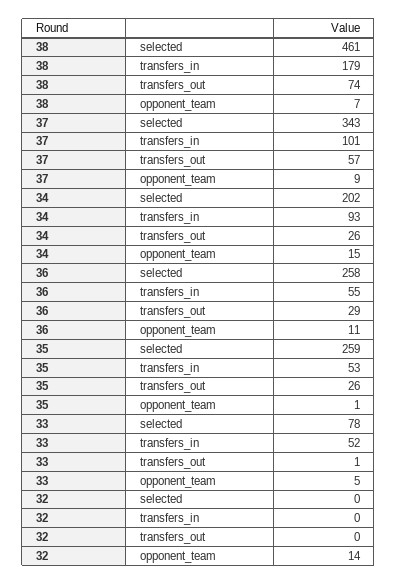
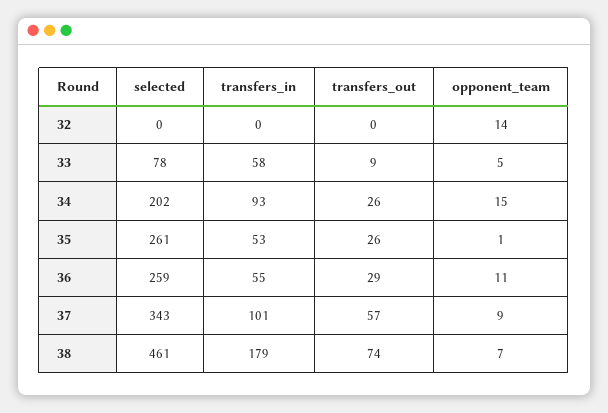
36, selected: 258 -> 259
35, selected: 259 -> 261
33, transfers_in: 52 -> 58
33, transfers_out: 1 -> 9

